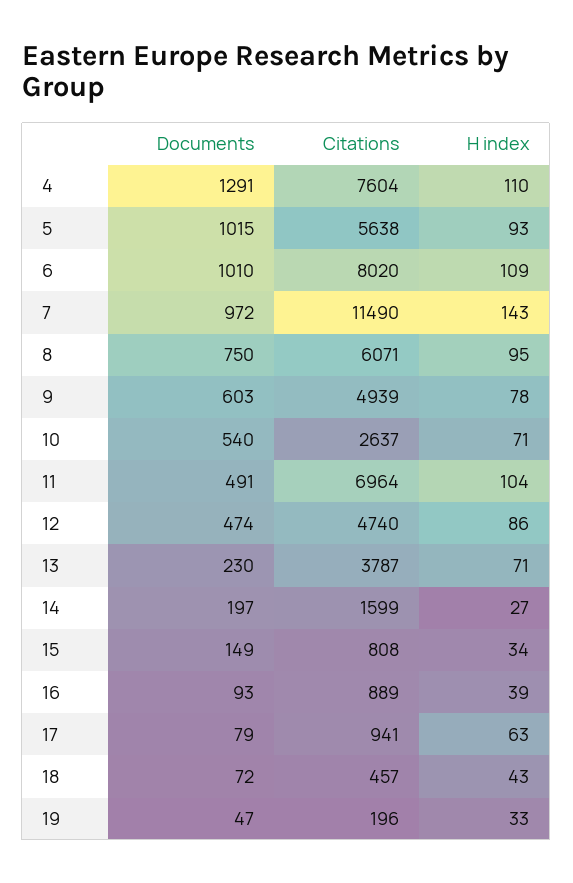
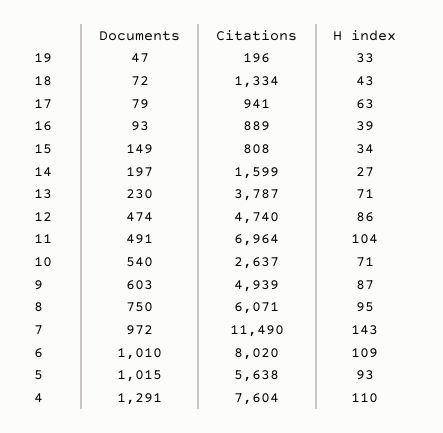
H index, 9: 78 -> 87
Citations, 18: 457 -> 1334

